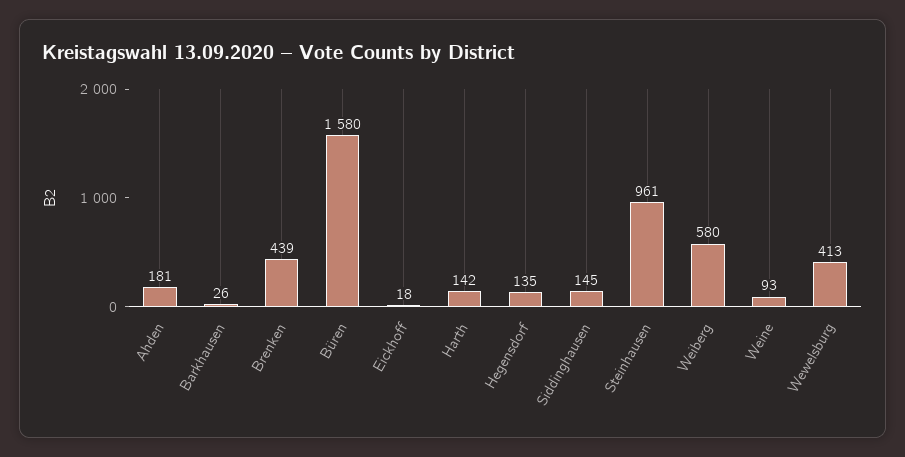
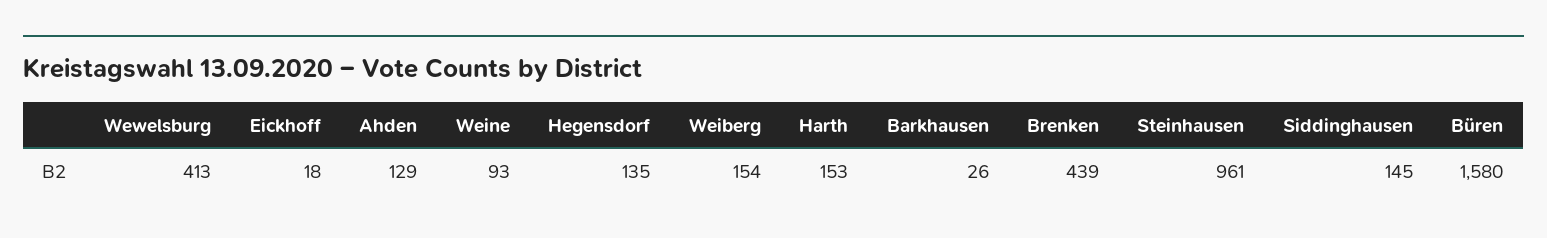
Ahden: 181 -> 129
Harth: 142 -> 153
Weiberg: 580 -> 154

